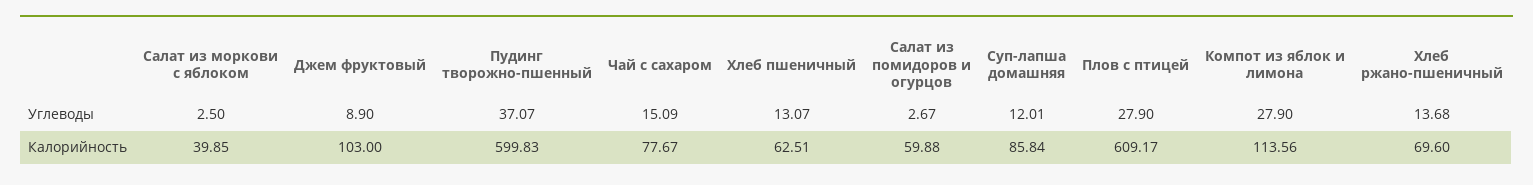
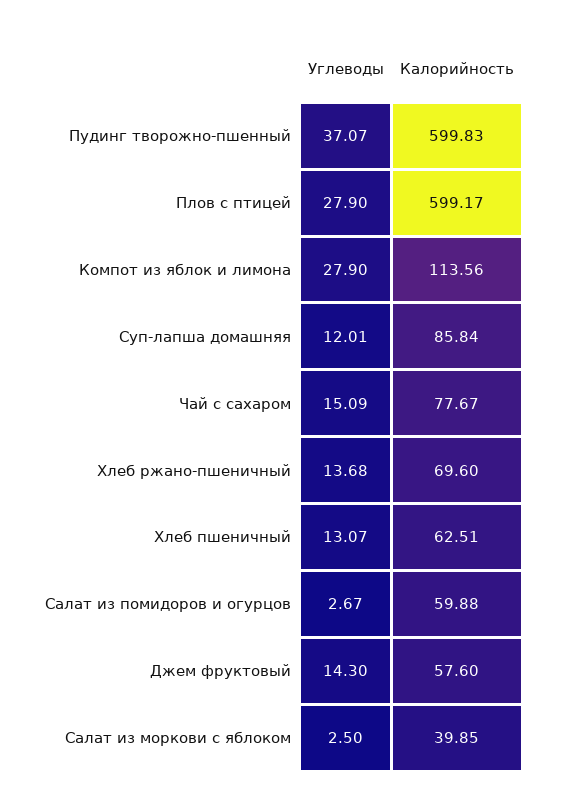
Джем фруктовый, Углеводы: 8.9 -> 14.3
Джем фруктовый, Калорийность: 103 -> 57.6
Плов с птицей, Калорийность: 609.17 -> 599.17

